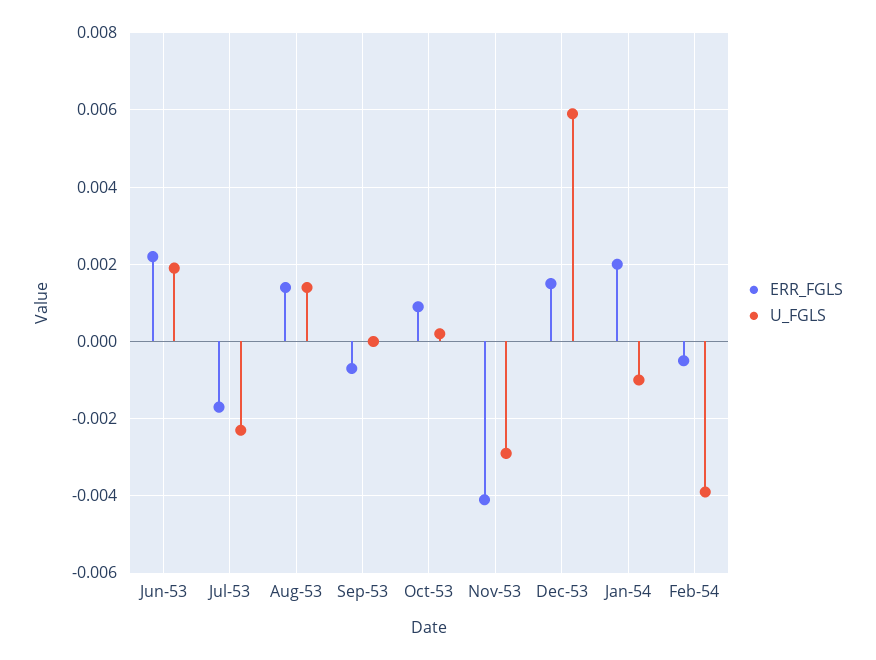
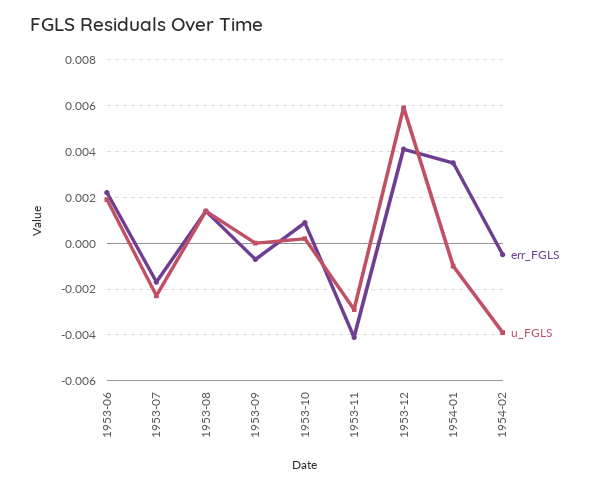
ERR_FGLS, Dec-53: 0.0015 -> 0.004
ERR_FGLS, Jan-54: 0.002 -> 0.0035

